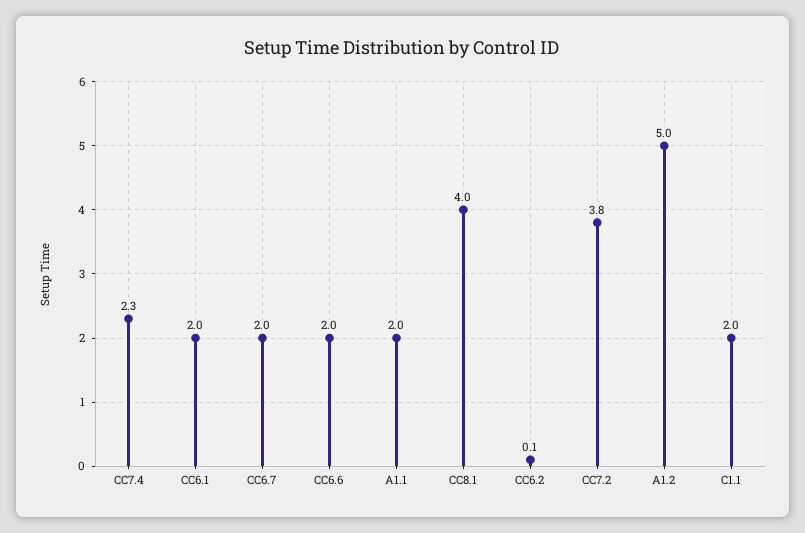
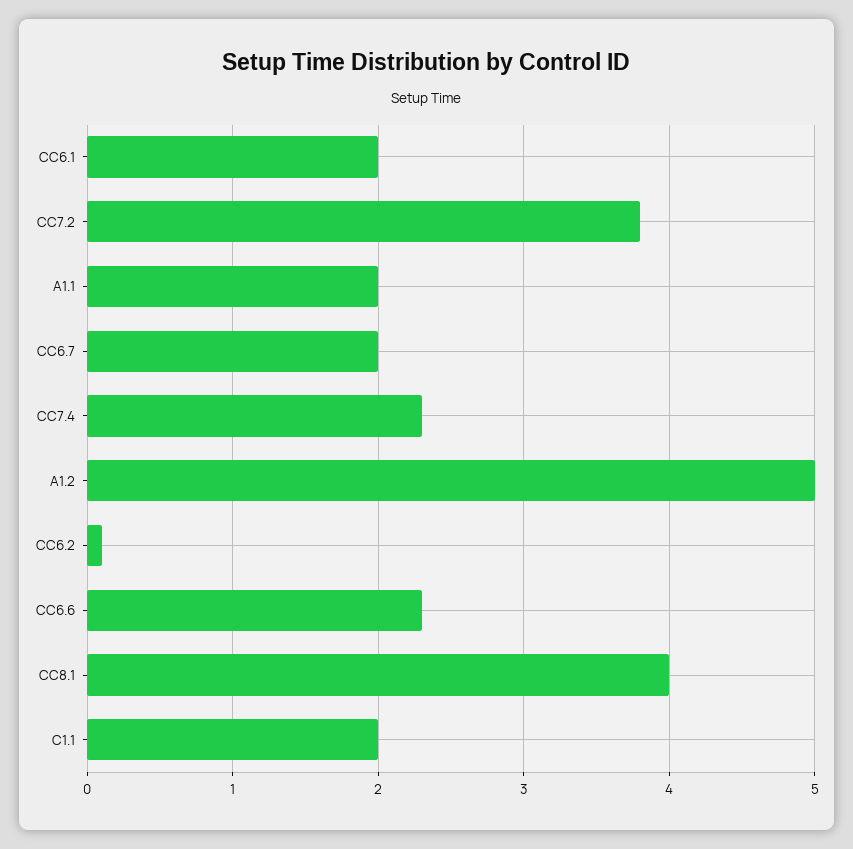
CC6.6: 2 -> 2.3

